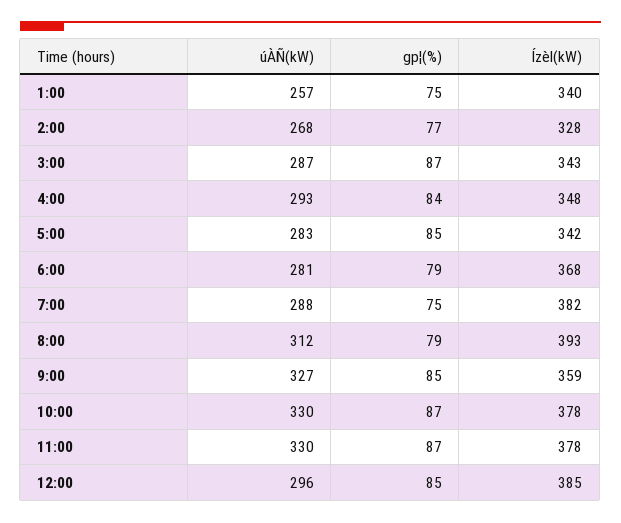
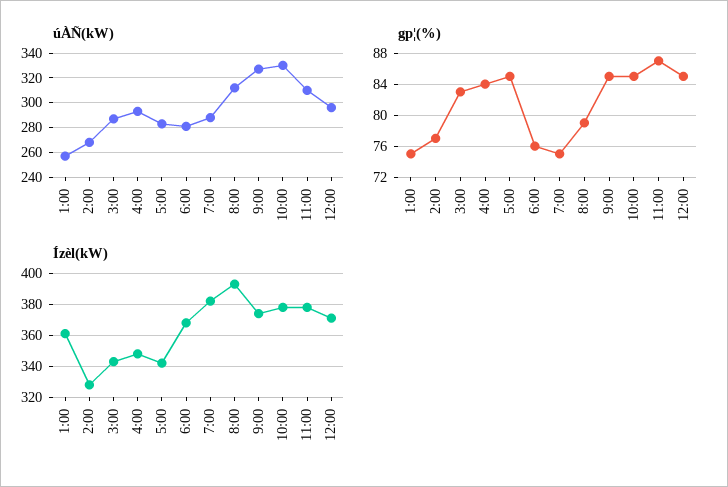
Ízèl(kW), 1:00: 340 -> 360
gp¦(%), 3:00: 87 -> 83
gp¦(%), 6:00: 79 -> 76
Ízèl(kW), 9:00: 359 -> 375
gp¦(%), 10:00: 87 -> 85
úÀÑ(kW), 11:00: 330 -> 310
Ízèl(kW), 12:00: 385 -> 370

